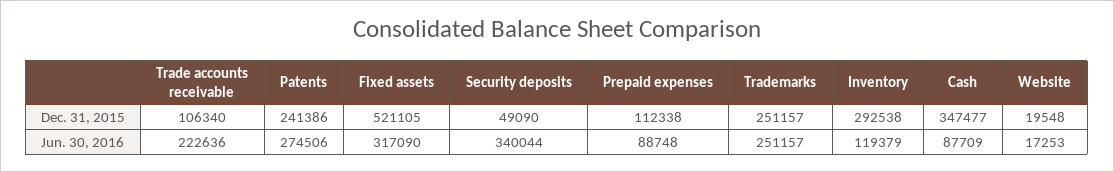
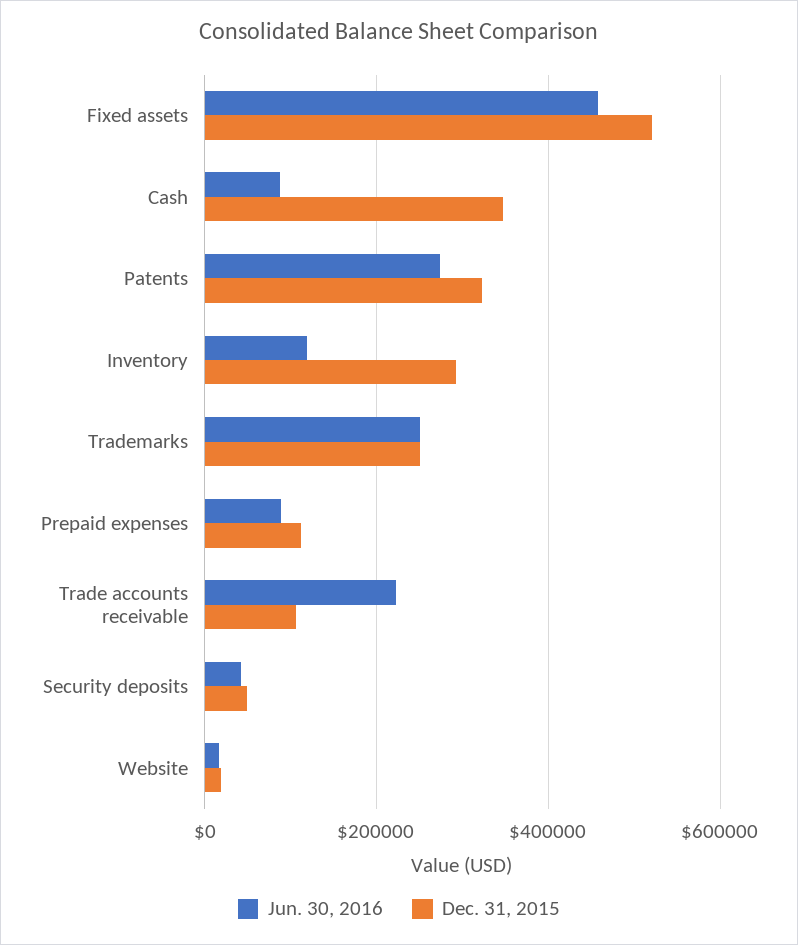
Dec. 31, 2015, Patents: 241386 -> 320000
Jun. 30, 2016, Fixed assets: 317090 -> 460000
Jun. 30, 2016, Security deposits: 340044 -> 40000

